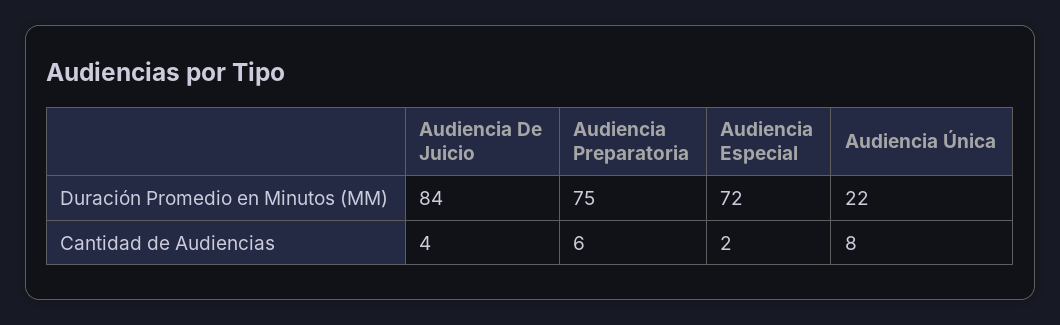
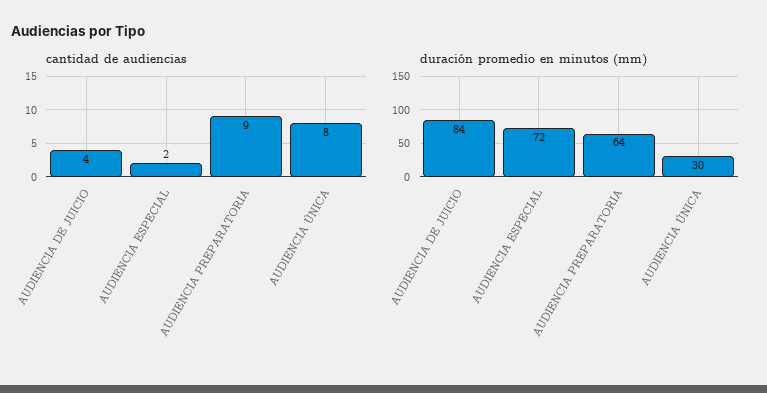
Duración Promedio en Minutos (MM), Audiencia Preparatoria: 75 -> 64
Duración Promedio en Minutos (MM), Audiencia Única: 22 -> 30
Cantidad de Audiencias, Audiencia Preparatoria: 6 -> 9

